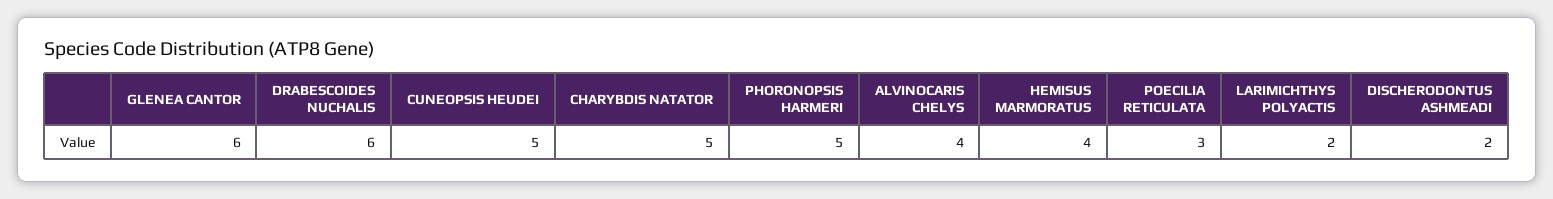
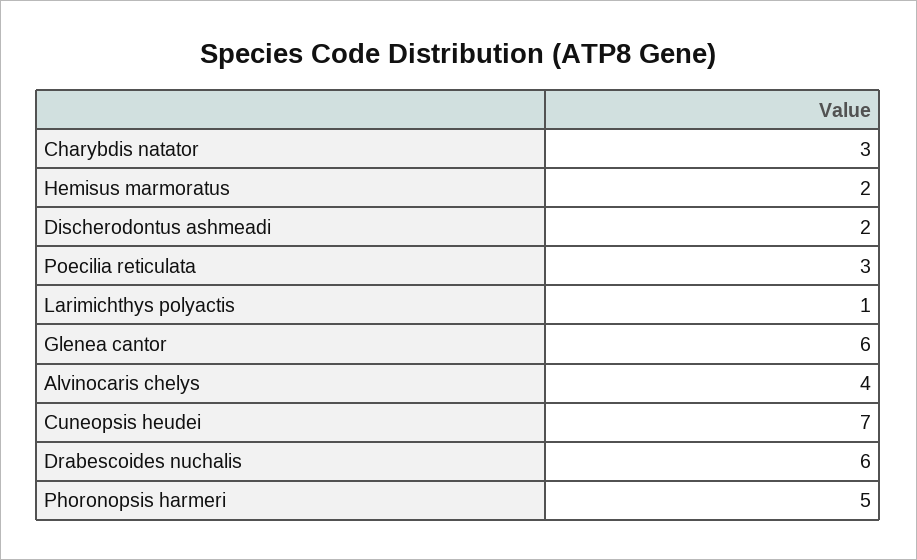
CUNEOPSIS HEUDEI: 5 -> 7
CHARYBDIS NATATOR: 5 -> 3
HEMISUS MARMORATUS: 4 -> 2
LARIMICHTHYS POLYACTIS: 2 -> 1

